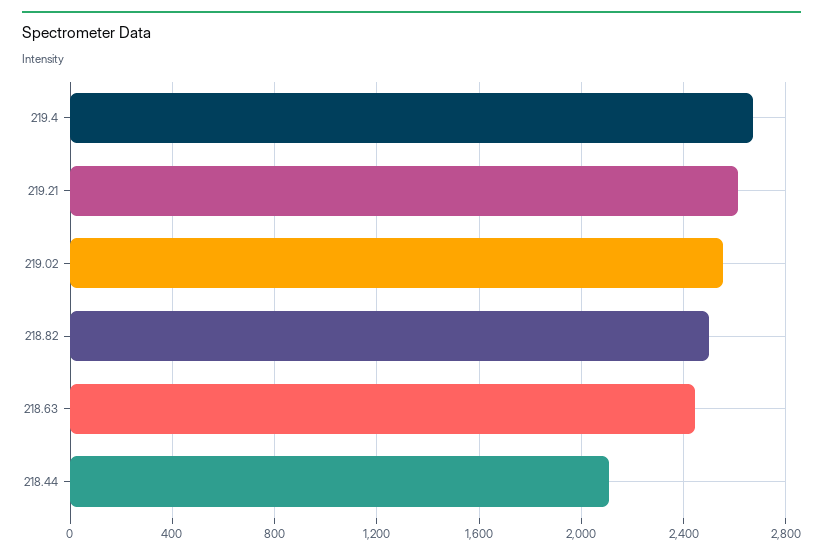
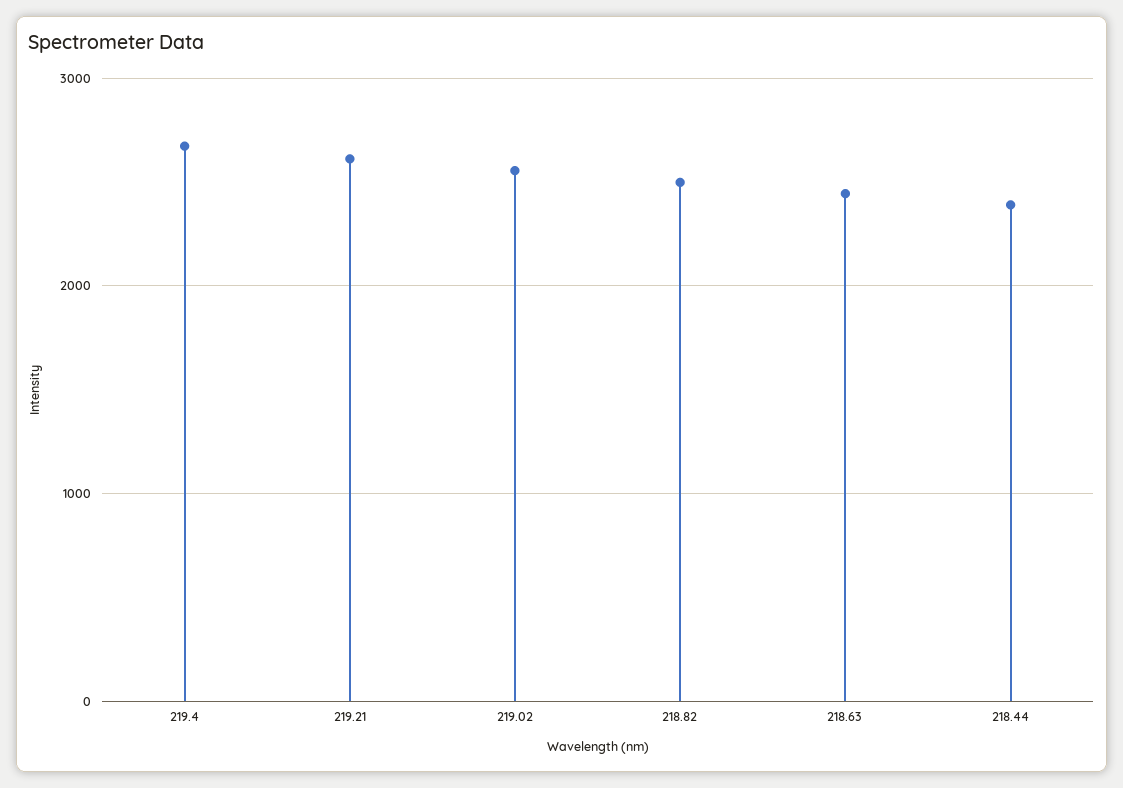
218.44: 2100 -> 2400

